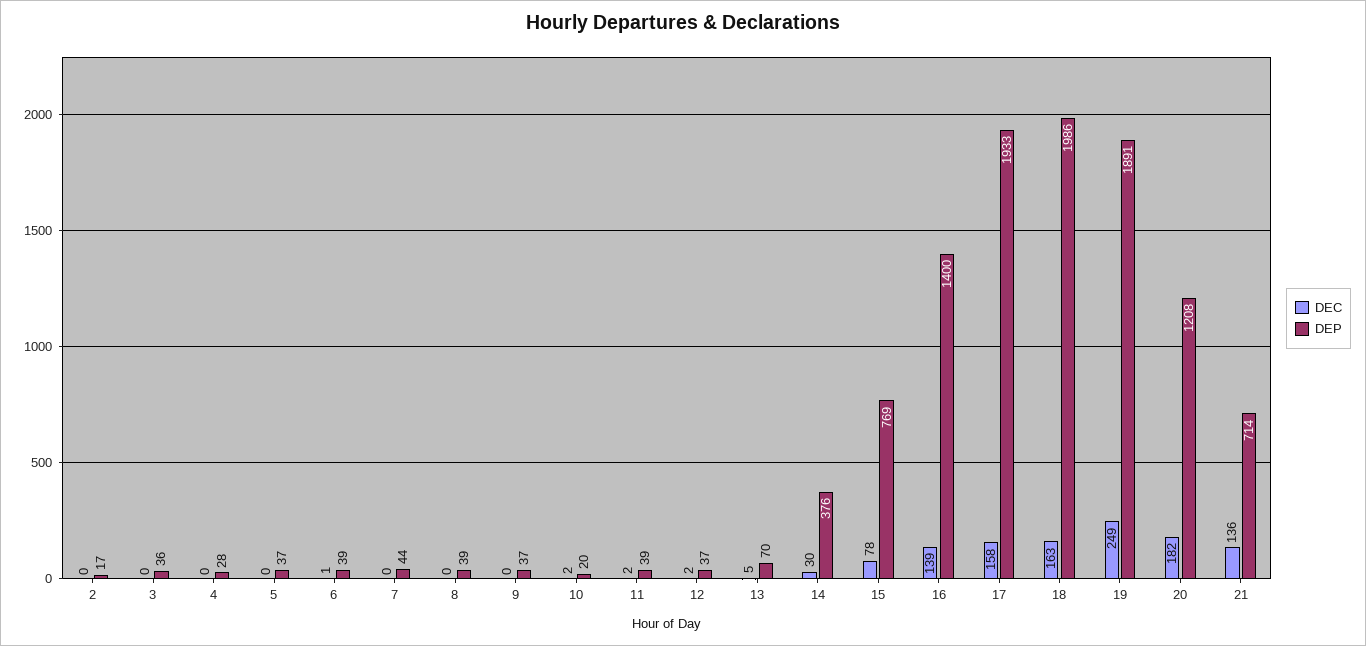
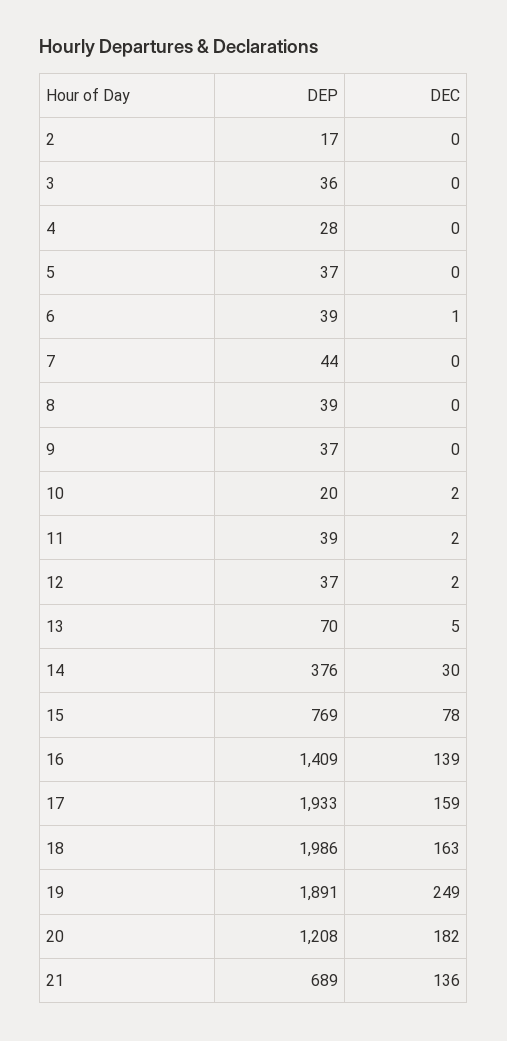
DEP, 16: 1400 -> 1409
DEC, 17: 158 -> 159
DEP, 21: 714 -> 689

